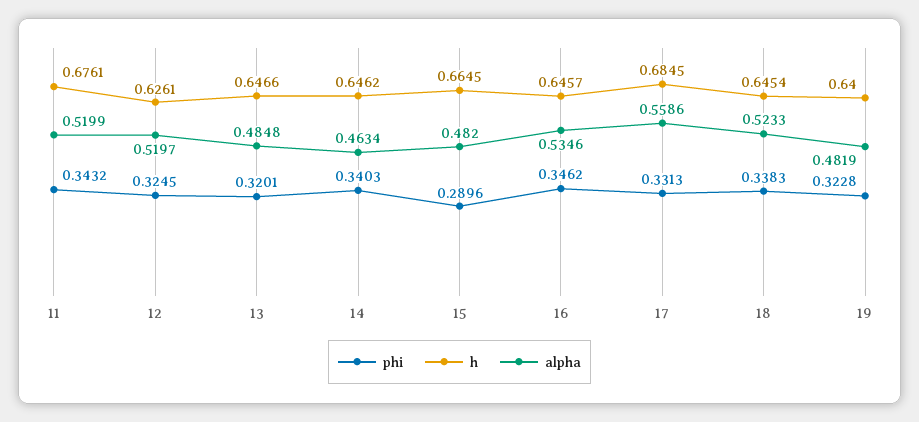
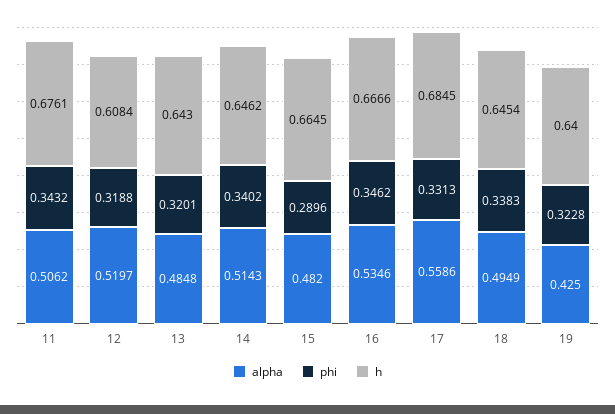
alpha, 11: 0.5199 -> 0.5062
phi, 12: 0.3245 -> 0.3188
h, 12: 0.6261 -> 0.6084
h, 13: 0.6466 -> 0.643
phi, 14: 0.3403 -> 0.3402
alpha, 14: 0.4634 -> 0.5143
h, 16: 0.6457 -> 0.6666
alpha, 18: 0.5233 -> 0.4949
alpha, 19: 0.4819 -> 0.425

